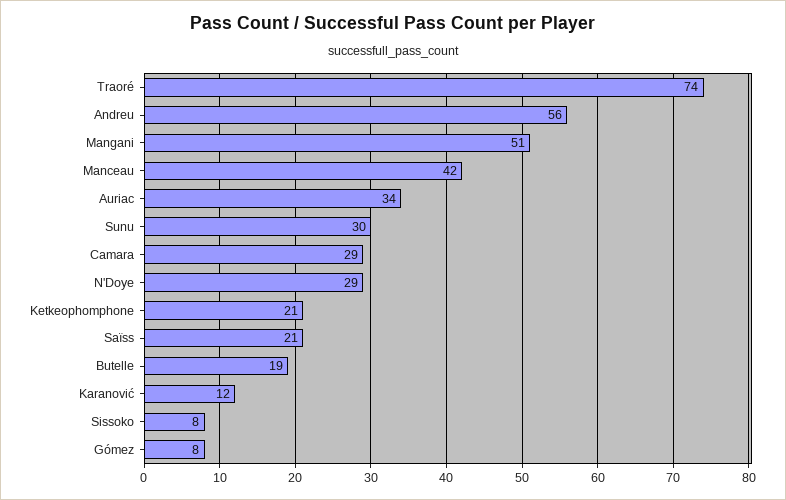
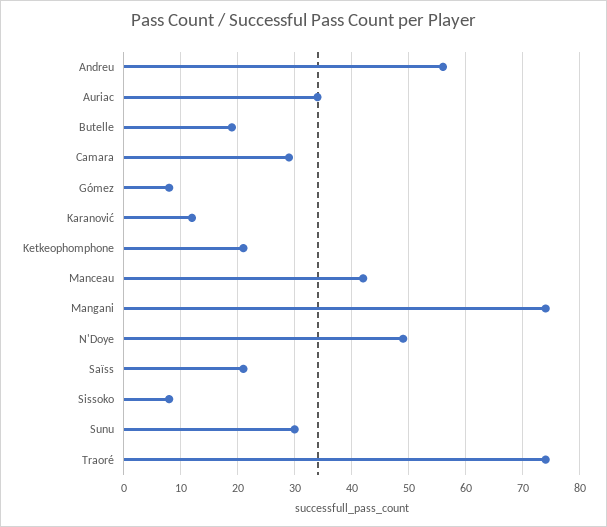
Mangani: 51 -> 75
N'Doye: 29 -> 50

